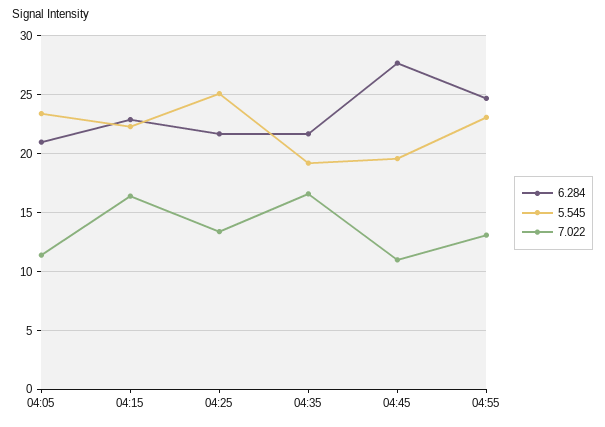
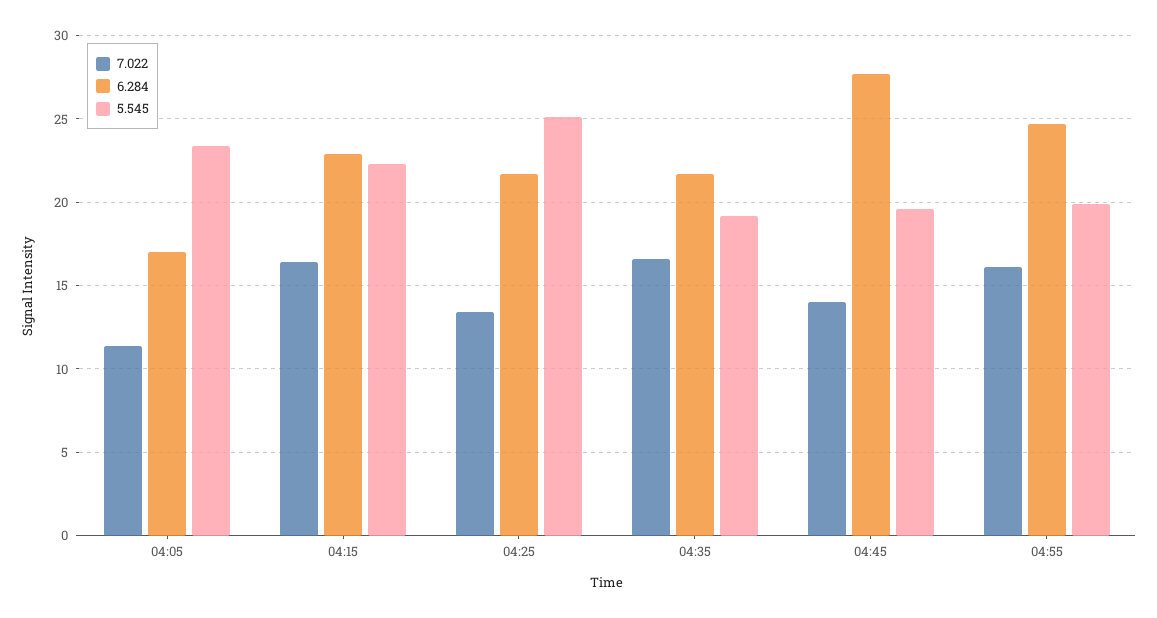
6.284, 04:05: 21 -> 17
7.022, 04:45: 11 -> 14
5.545, 04:55: 23 -> 20
7.022, 04:55: 13 -> 16

